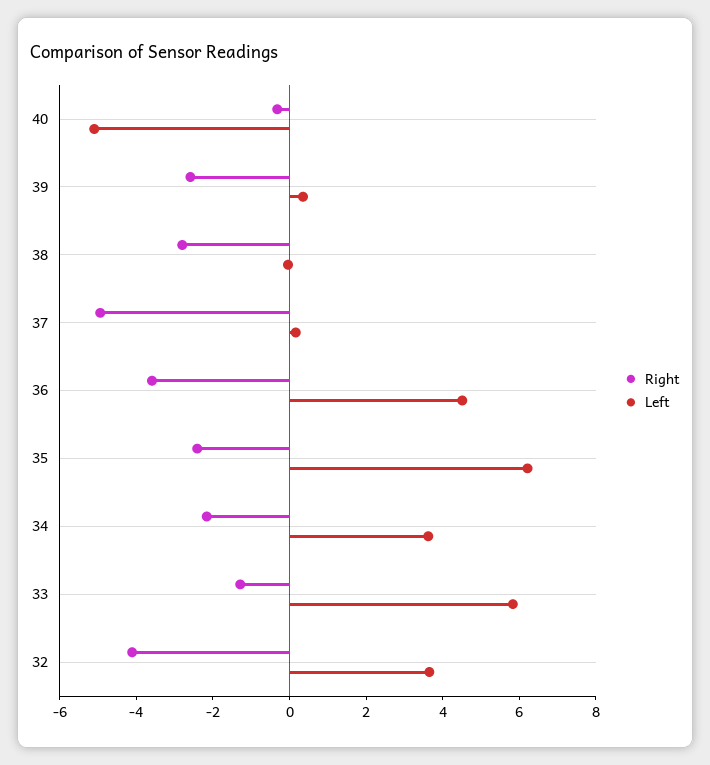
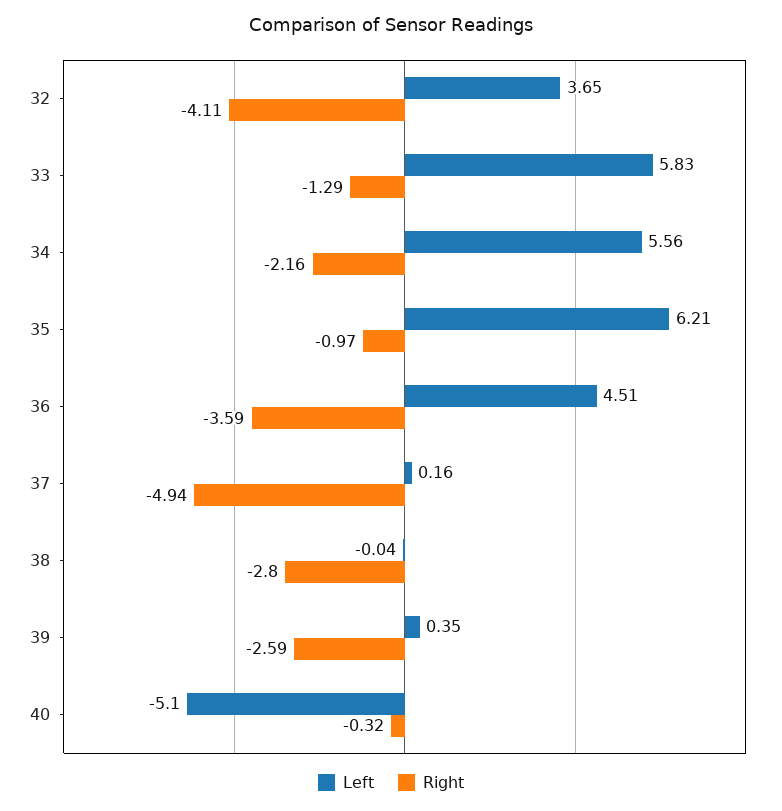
Right, 35: -2.5 -> -0.97
Left, 34: 3.5 -> 5.56

